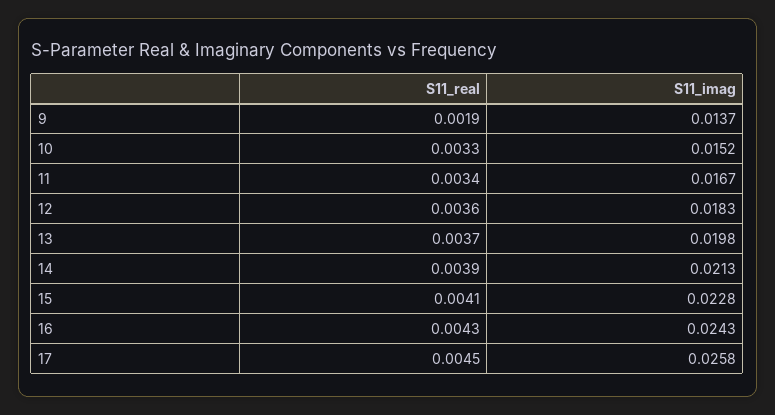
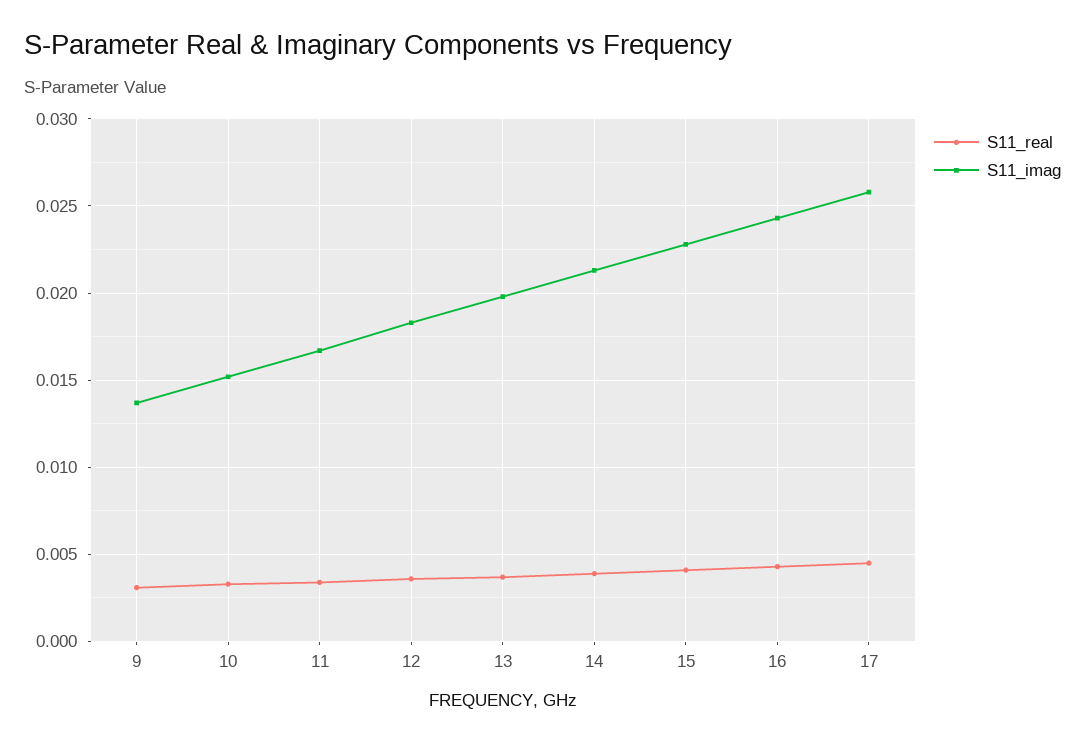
S11_real, 9: 0.0019 -> 0.003

